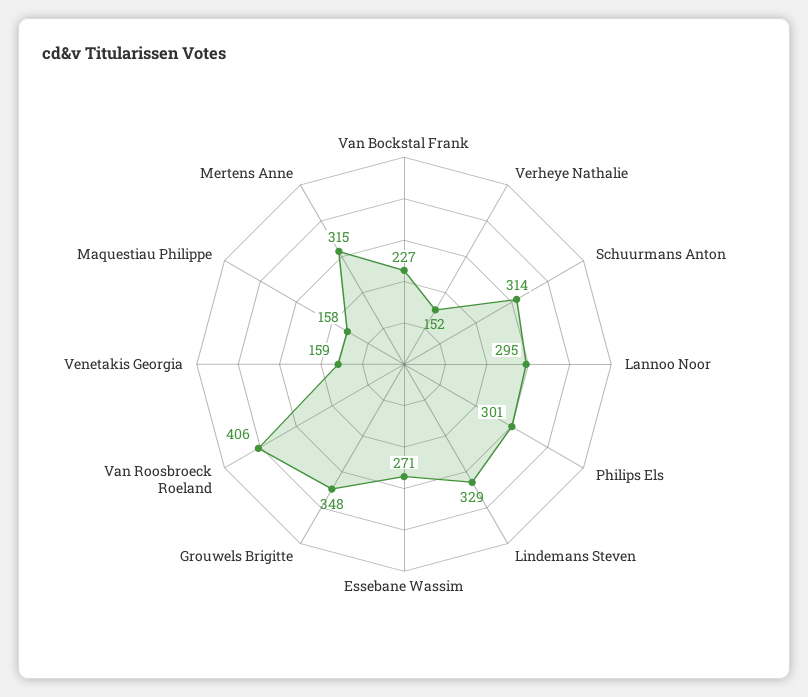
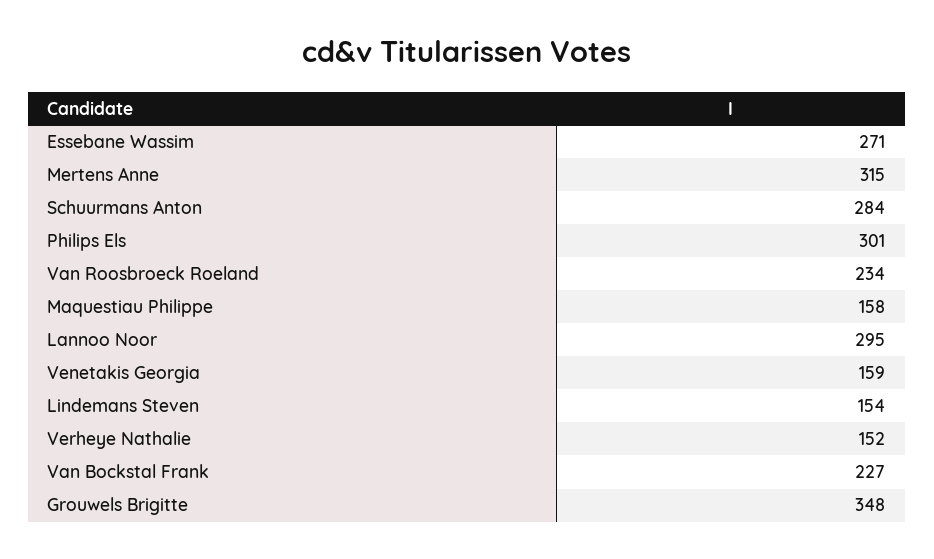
Schuurmans Anton: 314 -> 284
Lindemans Steven: 329 -> 154
Van Roosbroeck Roeland: 406 -> 234

